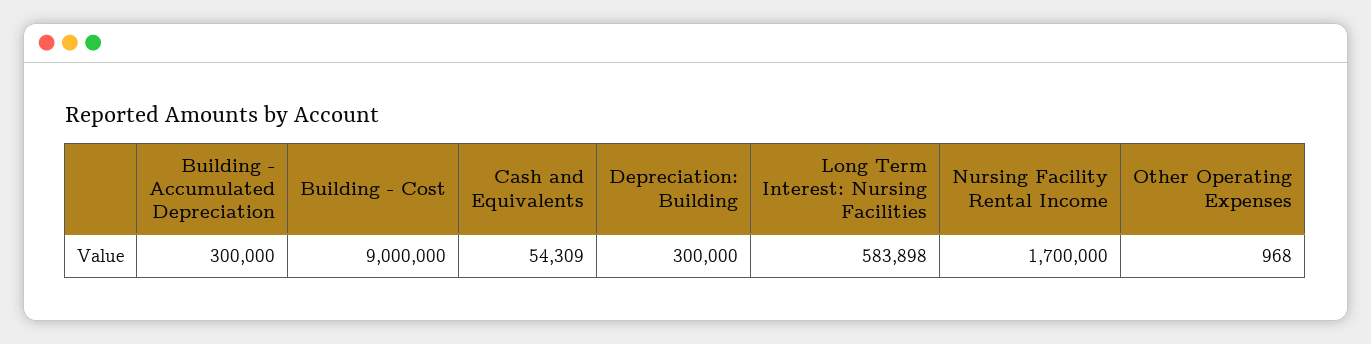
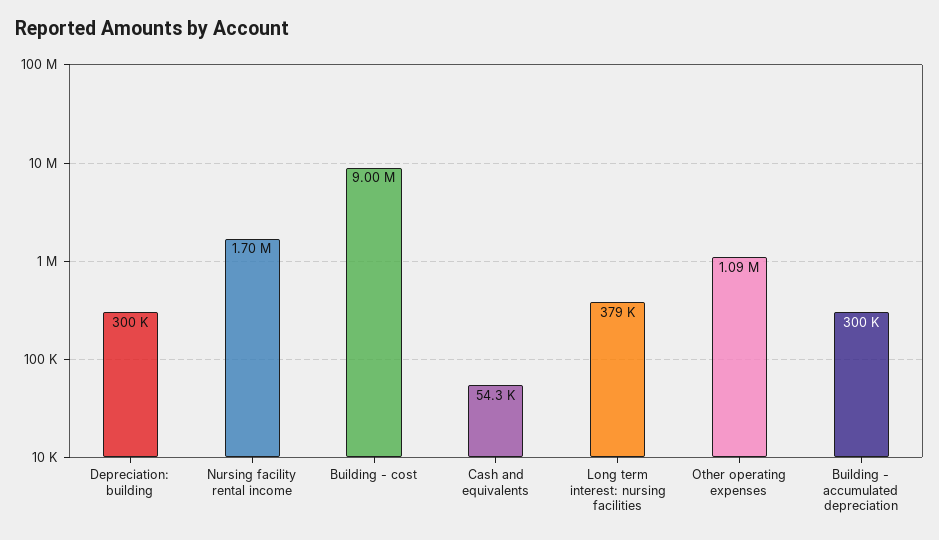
Long Term Interest: Nursing Facilities: 583898 -> 379000
Other Operating Expenses: 968 -> 1090000

